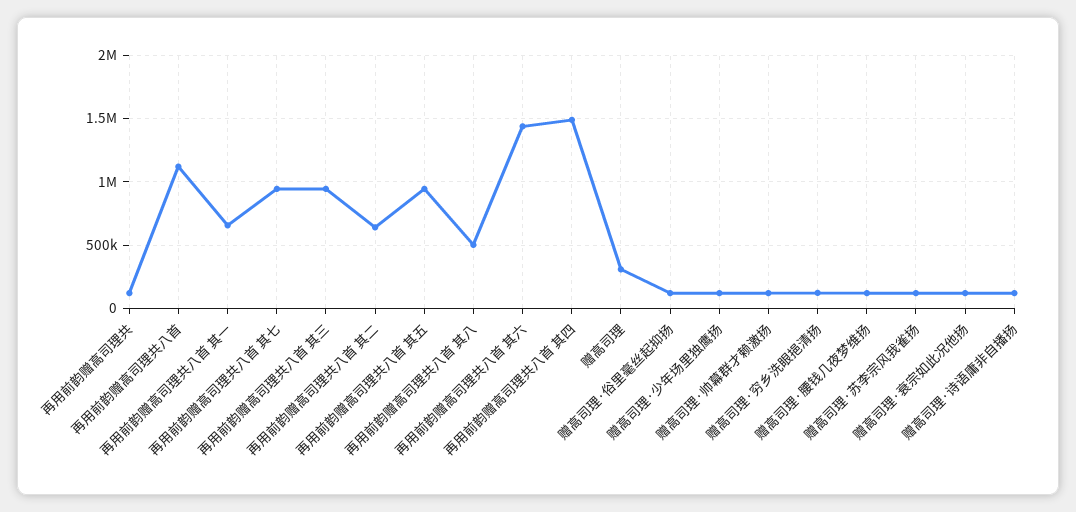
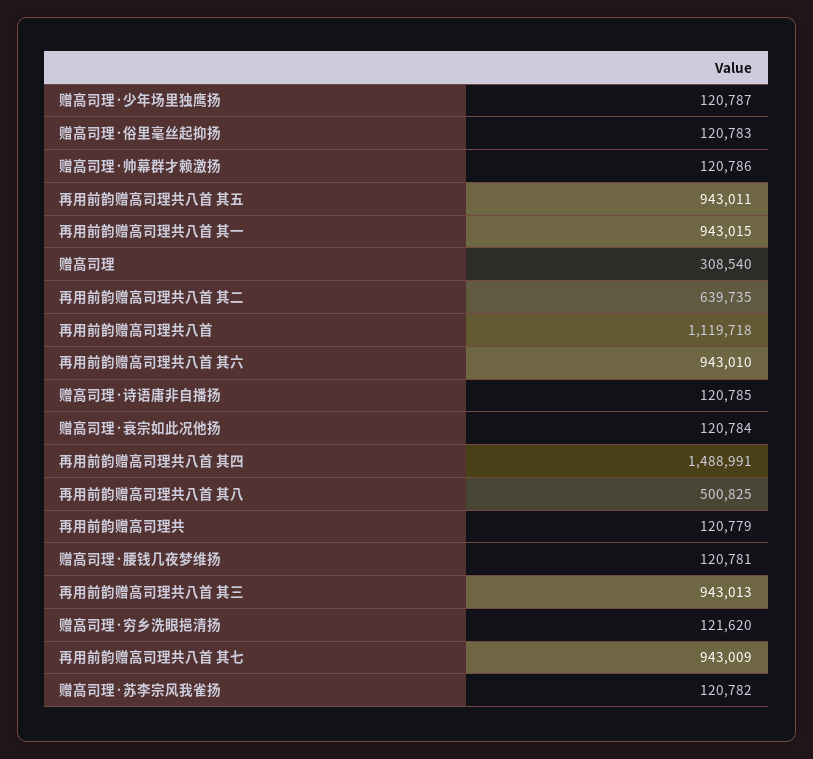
再用前韵赠高司理共八首 其一: 650000 -> 943015
再用前韵赠高司理共八首 其六: 1450000 -> 943010

